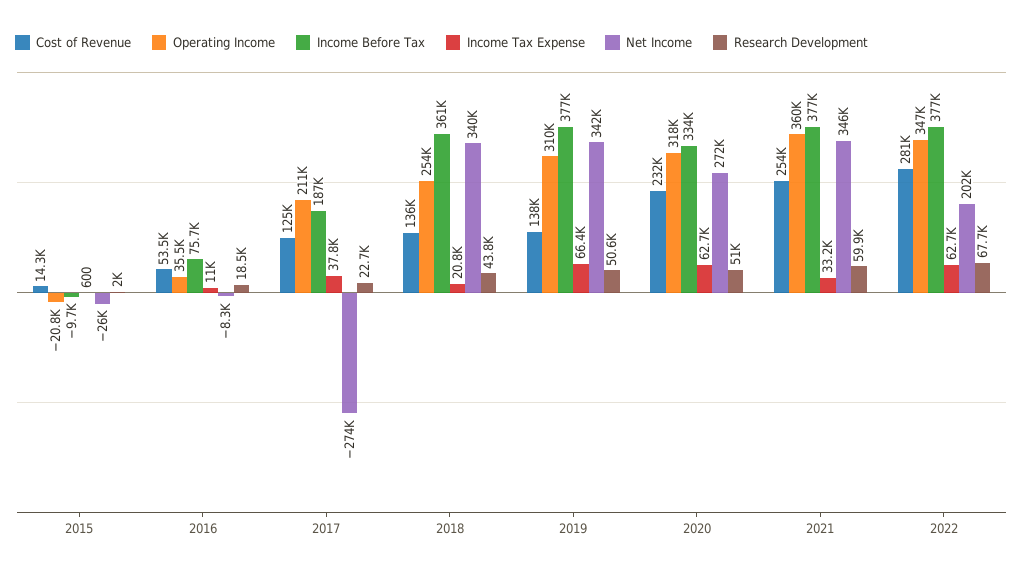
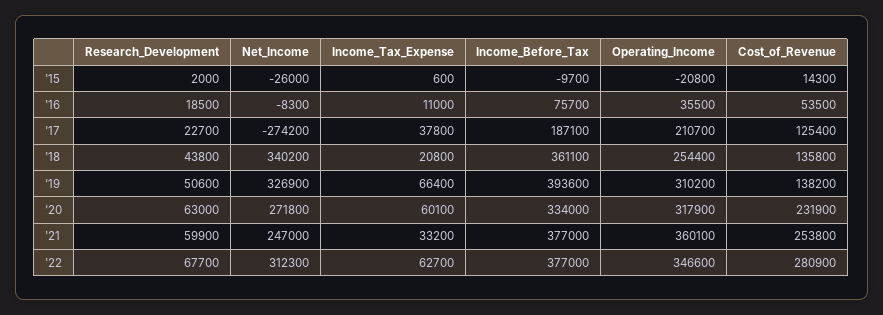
Income Before Tax, 2019: 377000 -> 393600
Net Income, 2019: 342000 -> 326900
Income Tax Expense, 2020: 62700 -> 60100
Research Development, 2020: 51000 -> 63000
Net Income, 2021: 346000 -> 247000
Net Income, 2022: 202000 -> 312300

